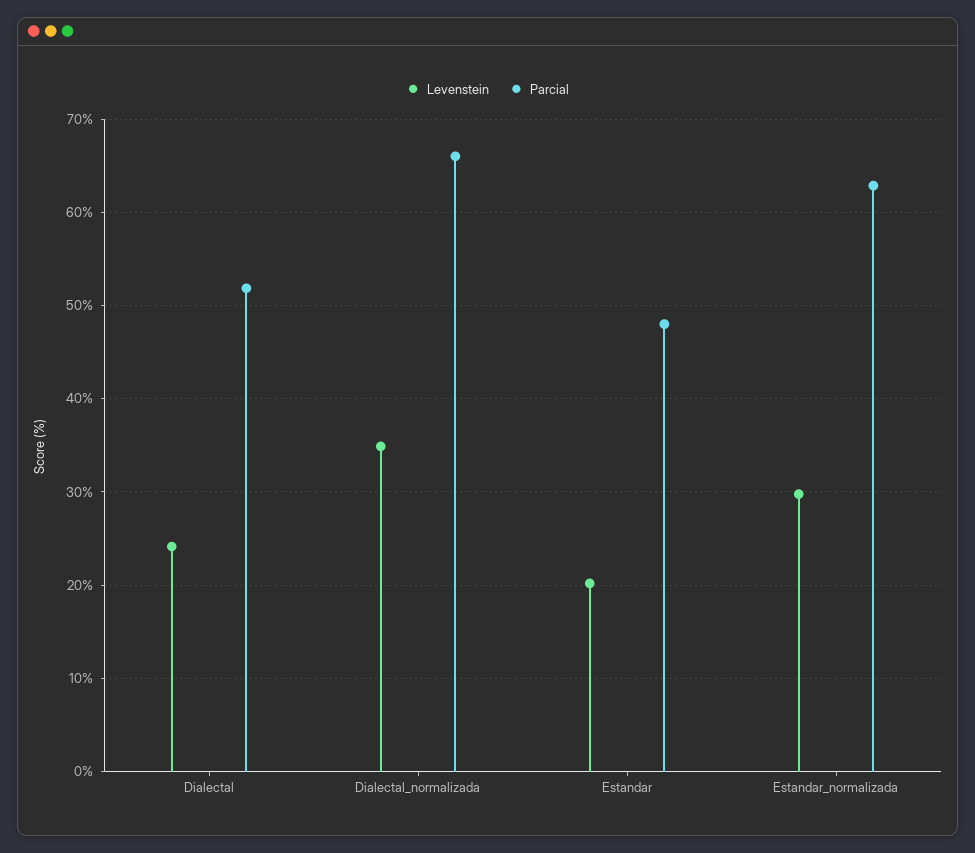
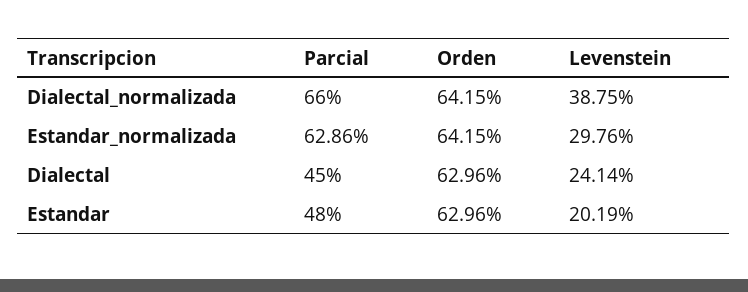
Parcial, Dialectal: 52 -> 45
Levenstein, Dialectal_normalizada: 35 -> 38.75
Orden, Dialectal_normalizada: none -> 64.15
Orden, Estandar_normalizada: none -> 64.15
Orden, Dialectal: none -> 62.96
Orden, Estandar: none -> 62.96

